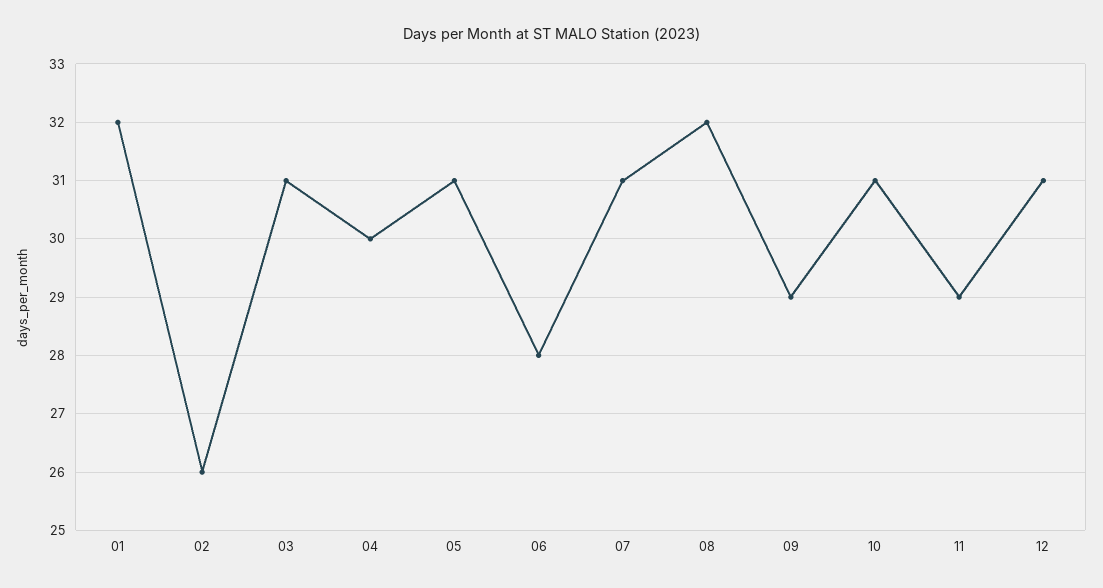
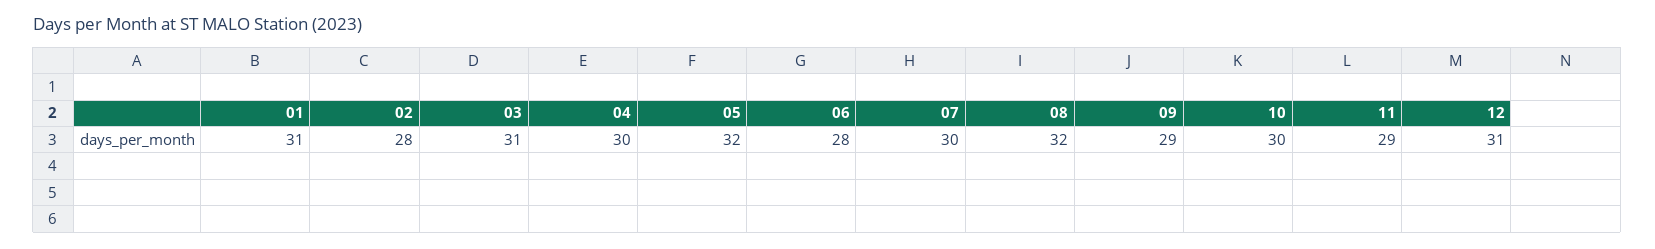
01: 32 -> 31
02: 26 -> 28
05: 31 -> 32
07: 31 -> 30
10: 31 -> 30

